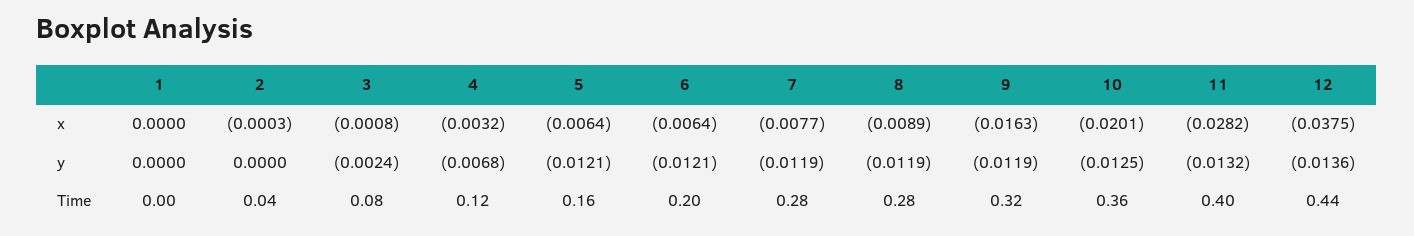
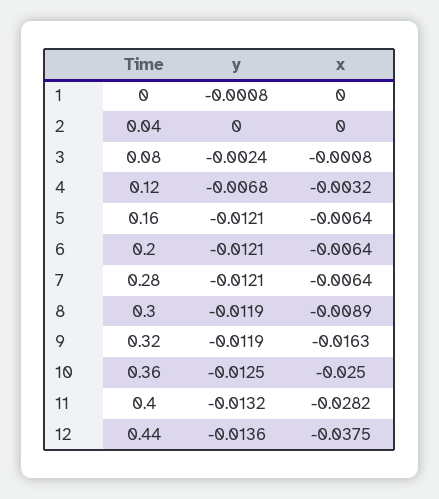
2, x: -0.0003 -> 0
7, x: -0.0077 -> -0.0064
10, x: -0.0201 -> -0.025
1, y: 0 -> -0.0008
7, y: -0.0119 -> -0.0121
8, Time: 0.28 -> 0.3

